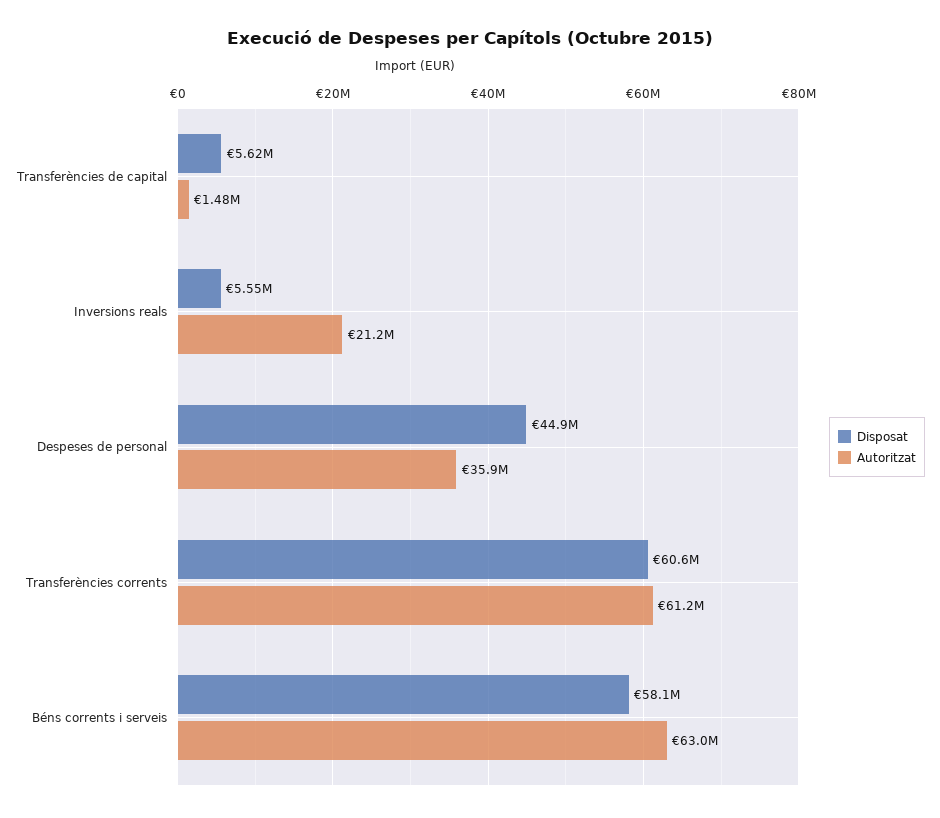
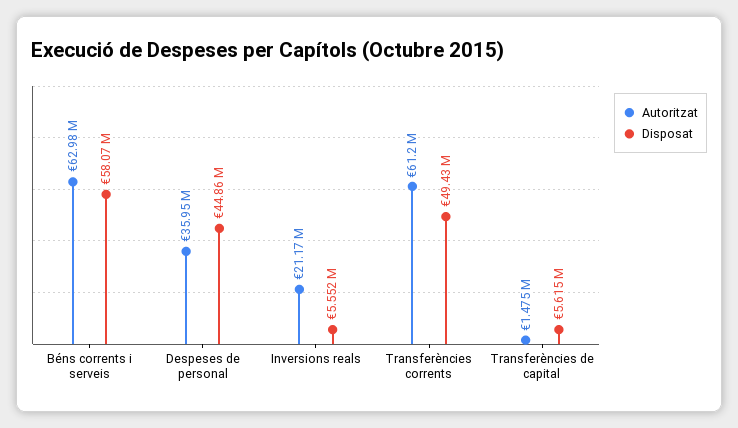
Disposat, Transferències corrents: 60600000 -> 49430000

